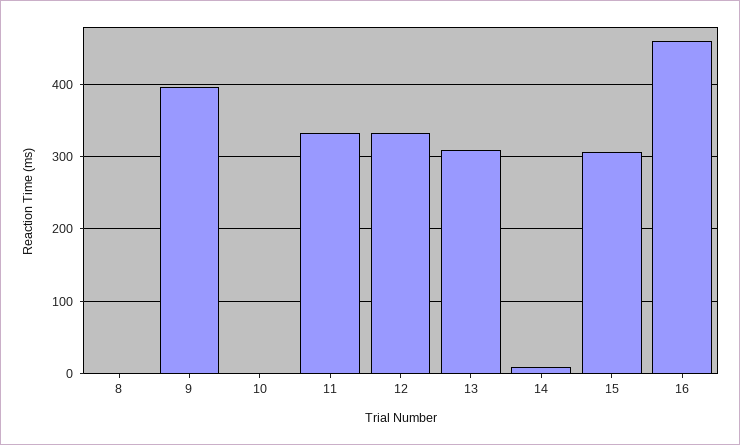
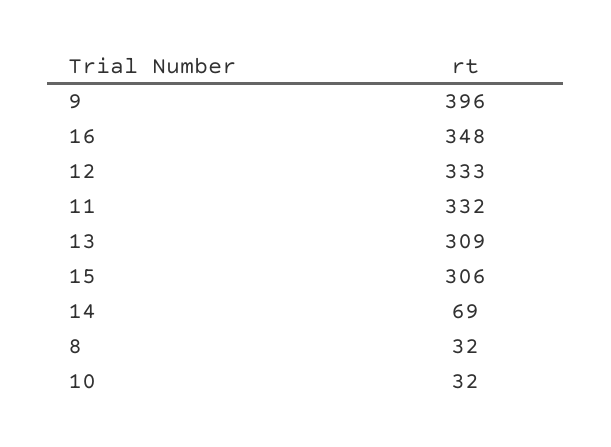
8: 0 -> 32
10: 0 -> 32
14: 10 -> 69
16: 460 -> 348

